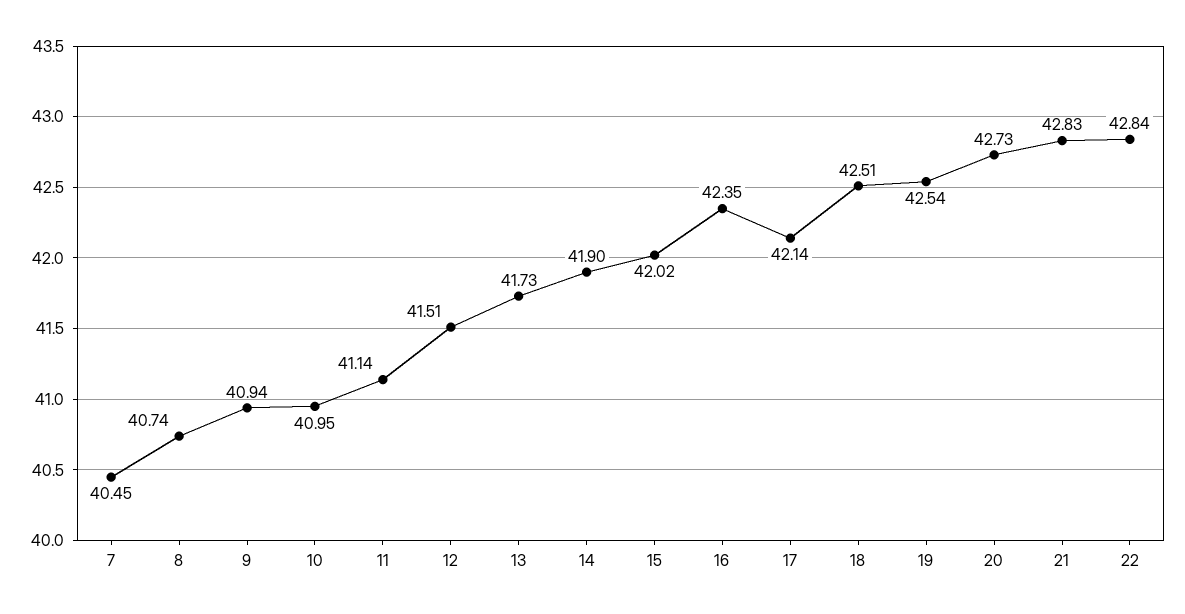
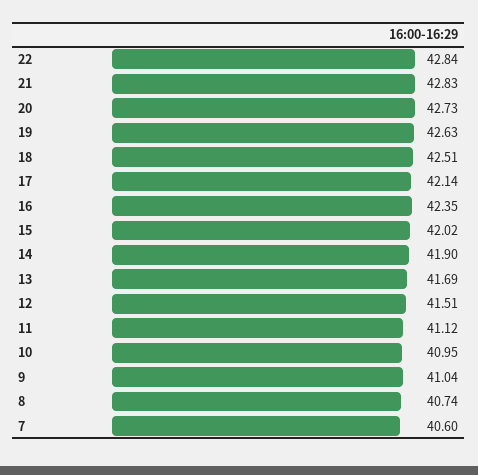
7: 40.45 -> 40.6
9: 40.94 -> 41.04
11: 41.14 -> 41.12
13: 41.73 -> 41.69
19: 42.54 -> 42.63

